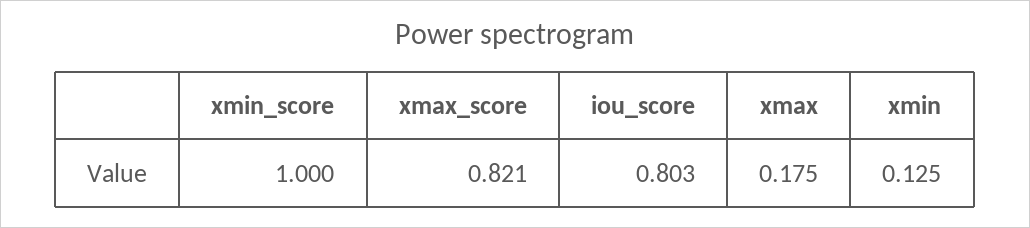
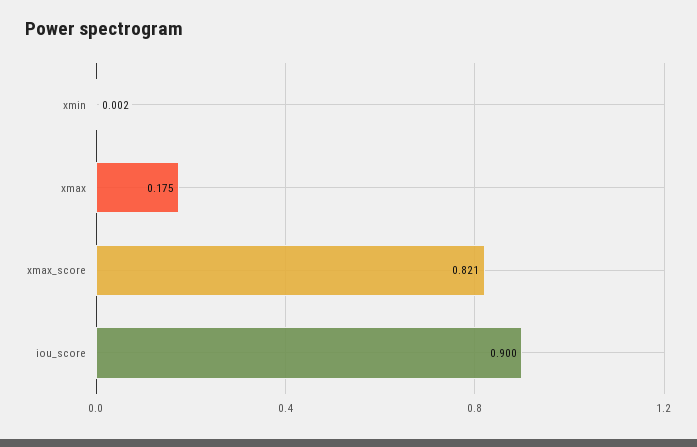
xmin_score: 1 -> none
iou_score: 0.803 -> 0.9
xmin: 0.125 -> 0.002

